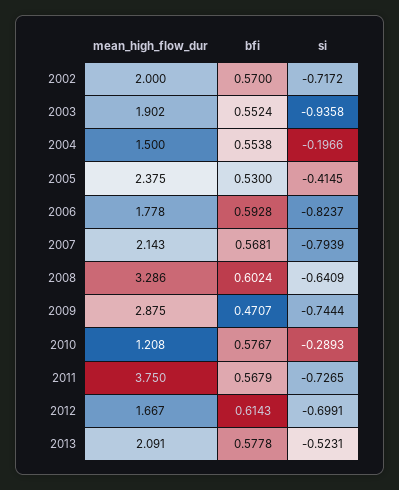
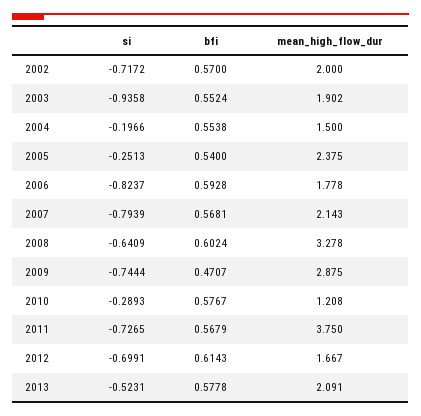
bfi, 2005: 0.53 -> 0.54
si, 2005: -0.4145 -> -0.2513
mean_high_flow_dur, 2008: 3.286 -> 3.278

